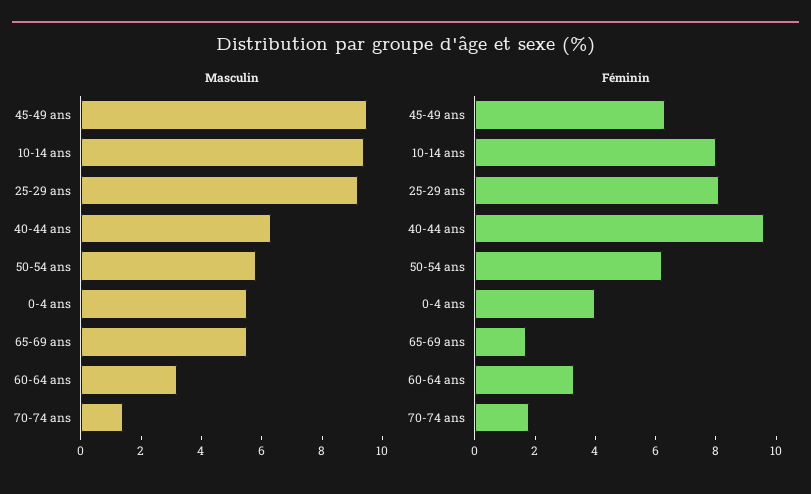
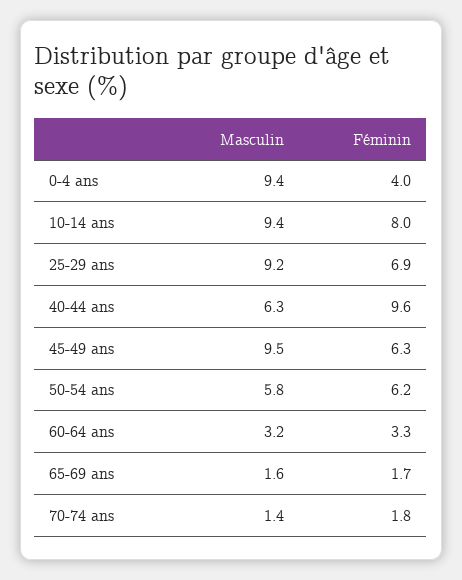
Masculin, 0-4 ans: 5.5 -> 9.4
Masculin, 65-69 ans: 5.5 -> 1.6
Féminin, 25-29 ans: 8 -> 6.9

